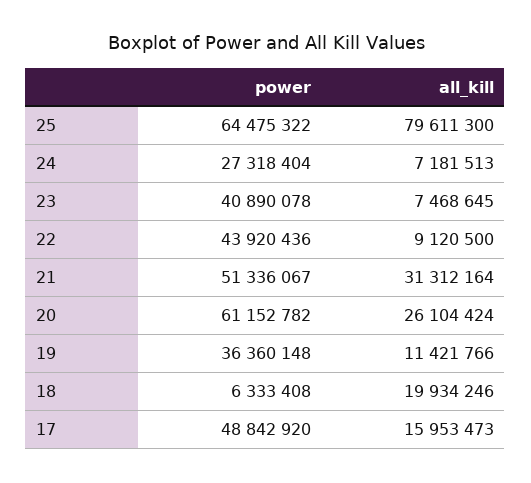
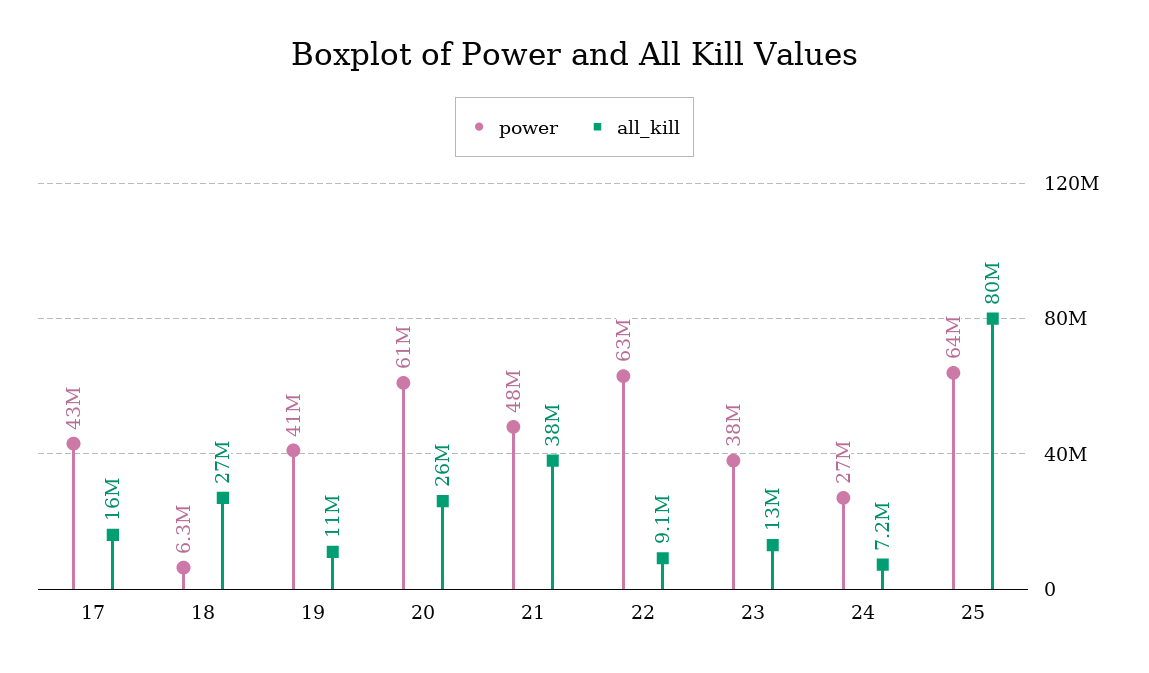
power, 23: 40890078 -> 38000000
all_kill, 23: 7468645 -> 13000000
power, 22: 43920436 -> 63000000
power, 21: 51336067 -> 48000000
all_kill, 21: 31312164 -> 38000000
power, 19: 36360148 -> 41000000
all_kill, 18: 19934246 -> 27000000
power, 17: 48842920 -> 43000000

